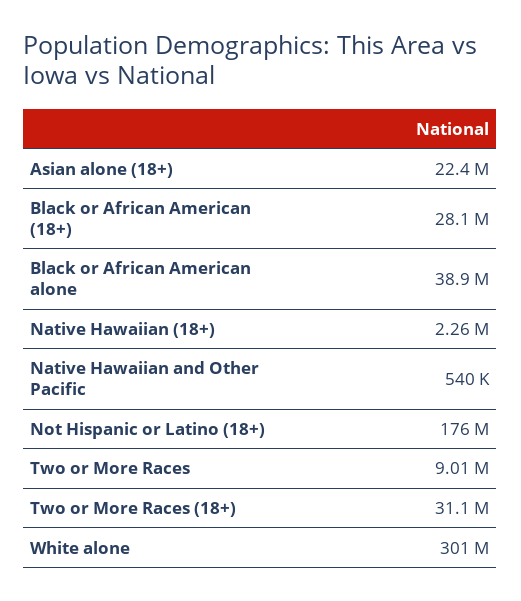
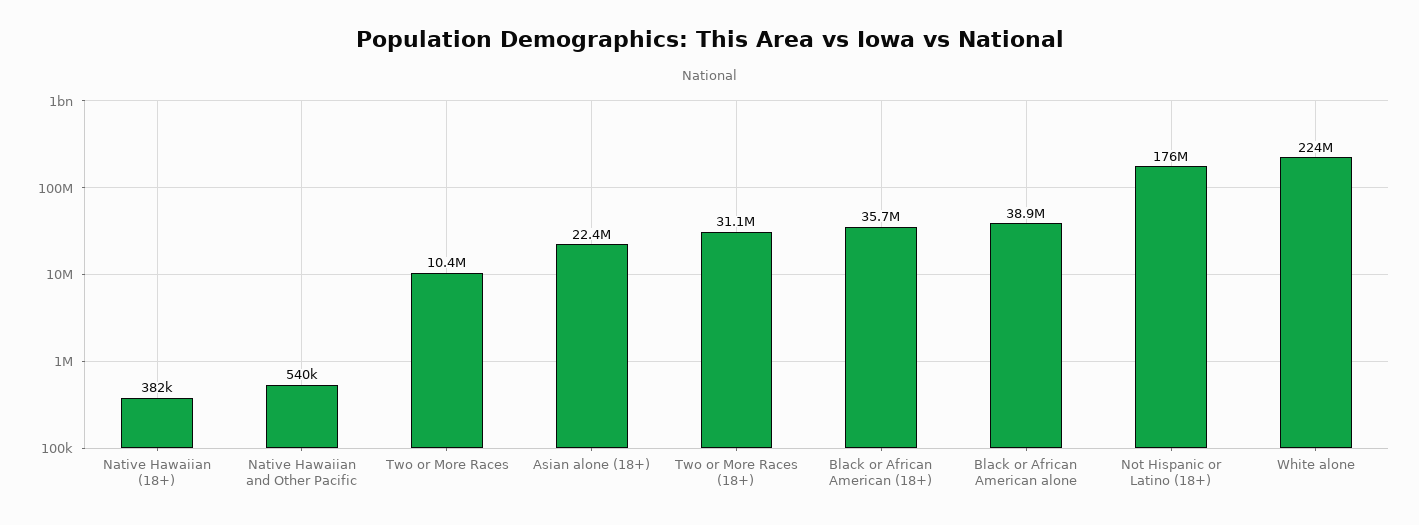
Black or African American (18+): 28100000 -> 35700000
Native Hawaiian (18+): 2260000 -> 382000
Two or More Races: 9010000 -> 10400000
White alone: 301000000 -> 224000000

